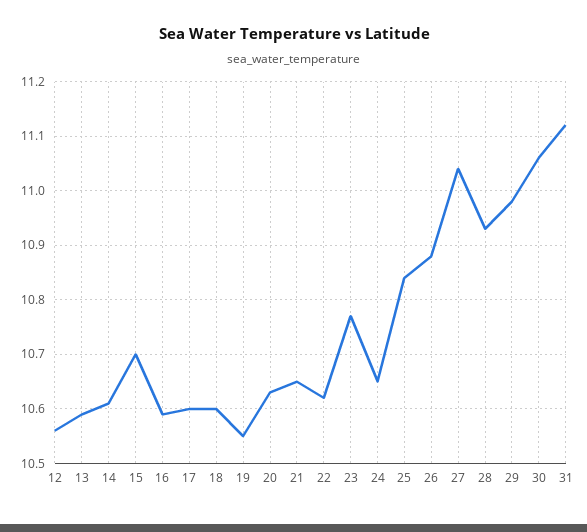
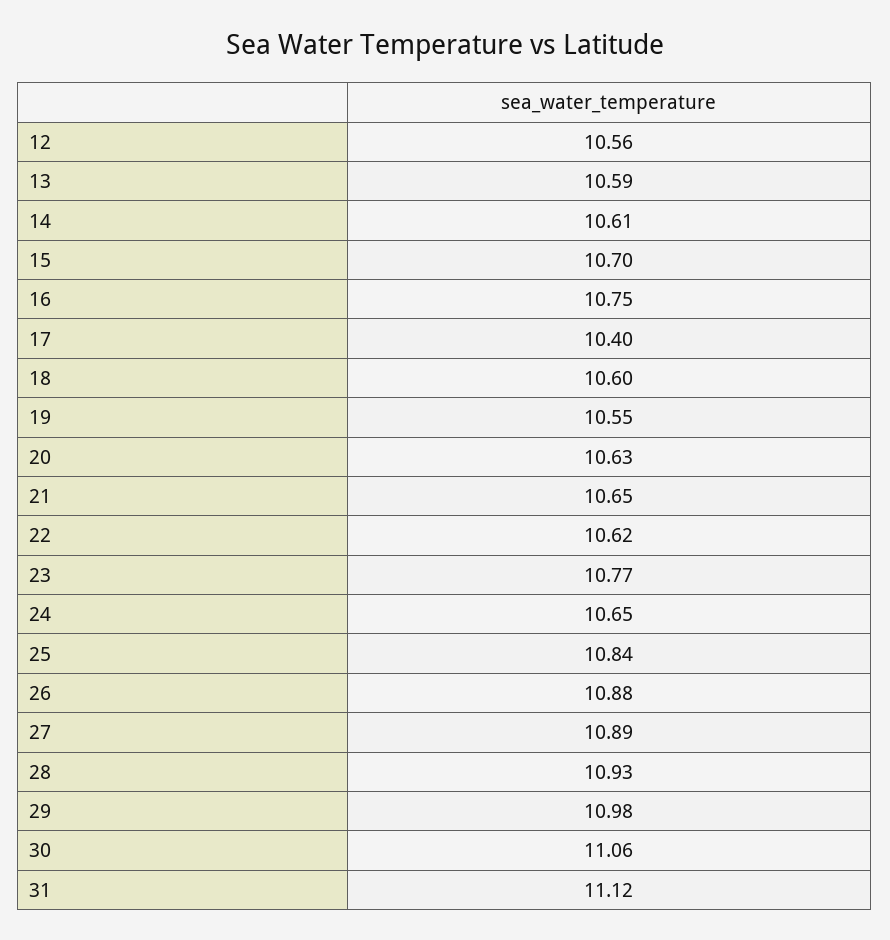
16: 10.6 -> 10.75
17: 10.6 -> 10.4
27: 11.05 -> 10.89

